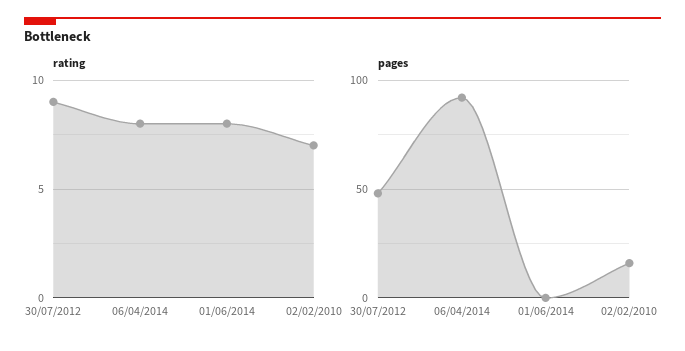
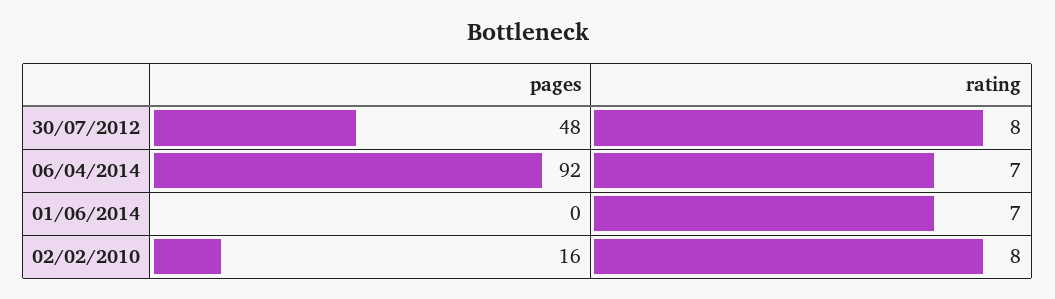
rating, 30/07/2012: 9 -> 8
rating, 06/04/2014: 8 -> 7
rating, 01/06/2014: 8 -> 7
rating, 02/02/2010: 7 -> 8

